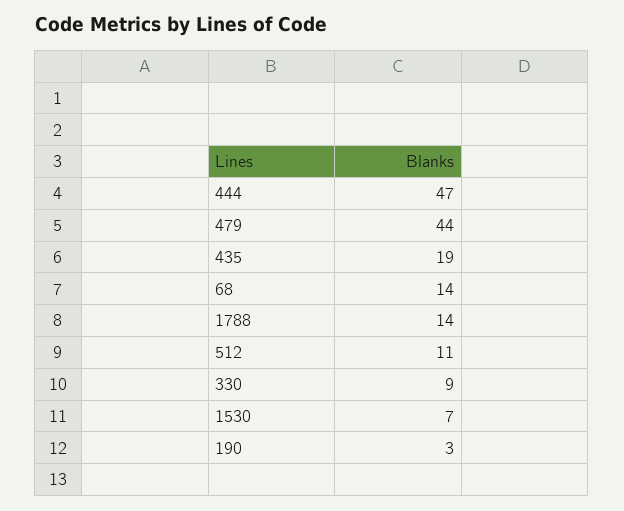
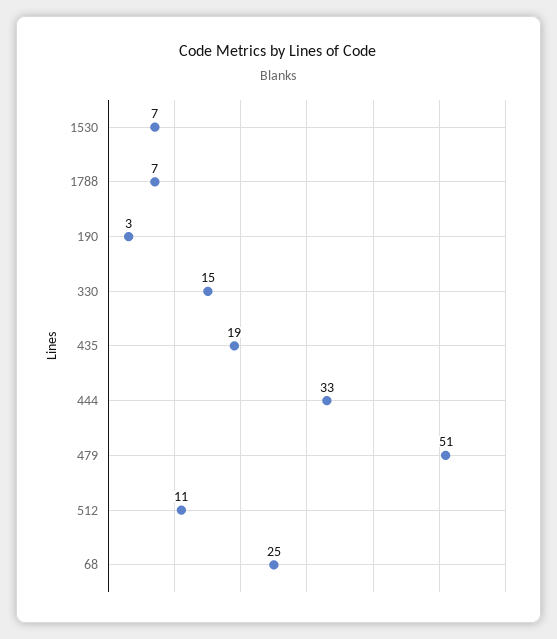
444: 47 -> 33
479: 44 -> 51
68: 14 -> 25
1788: 14 -> 7
330: 9 -> 15

